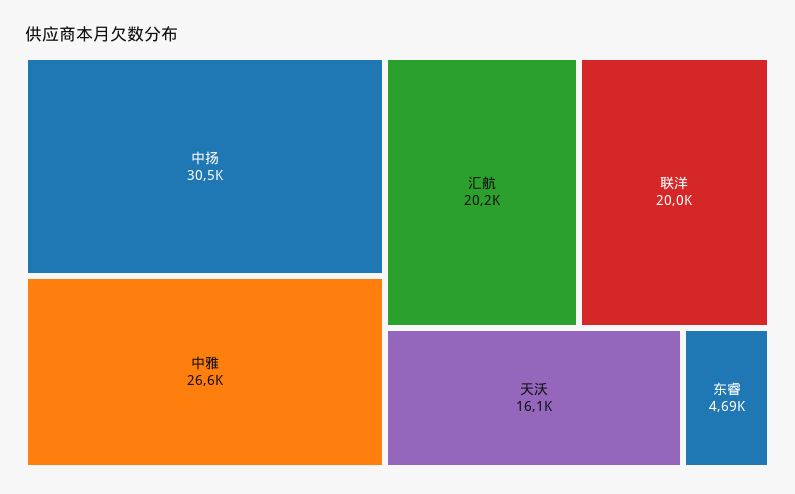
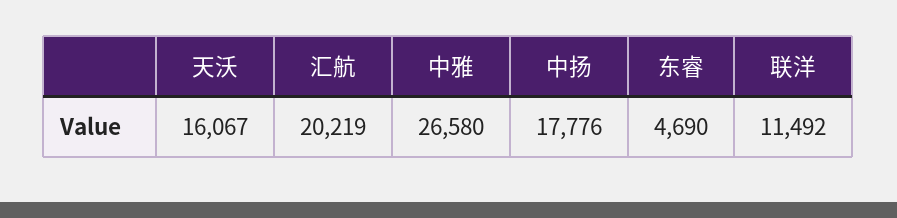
中扬: 30500 -> 17776
联洋: 20000 -> 11492

